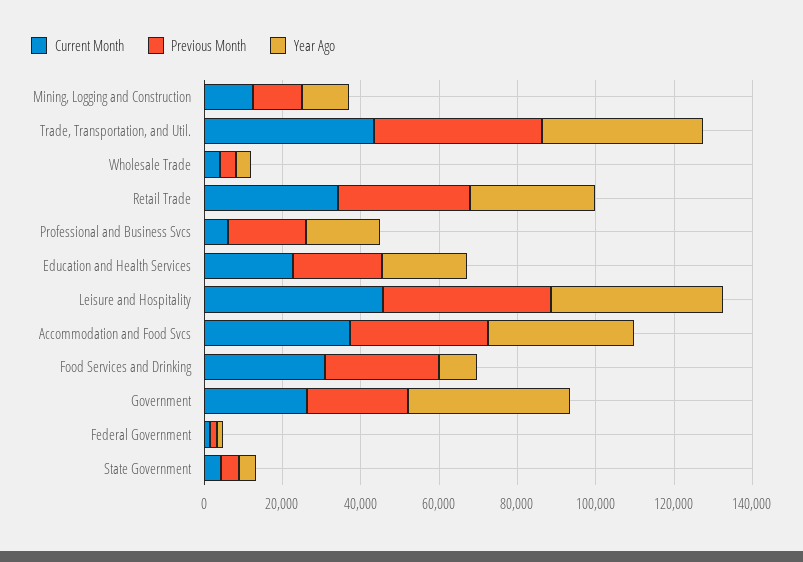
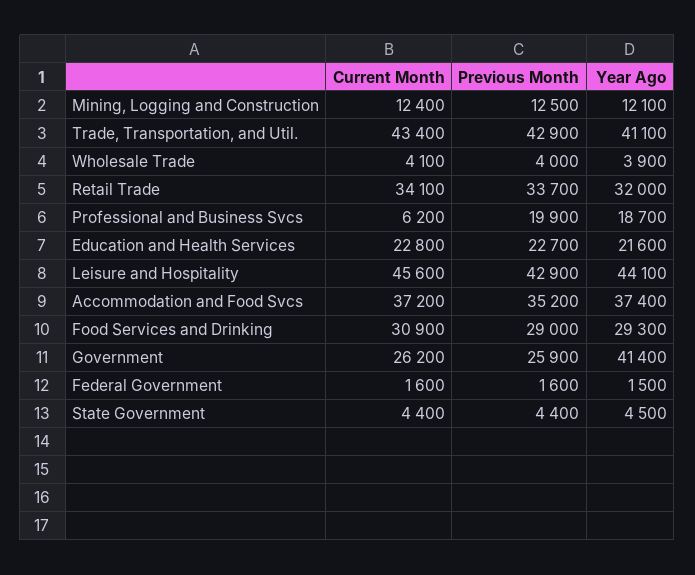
Year Ago, Food Services and Drinking: 10000 -> 29300

